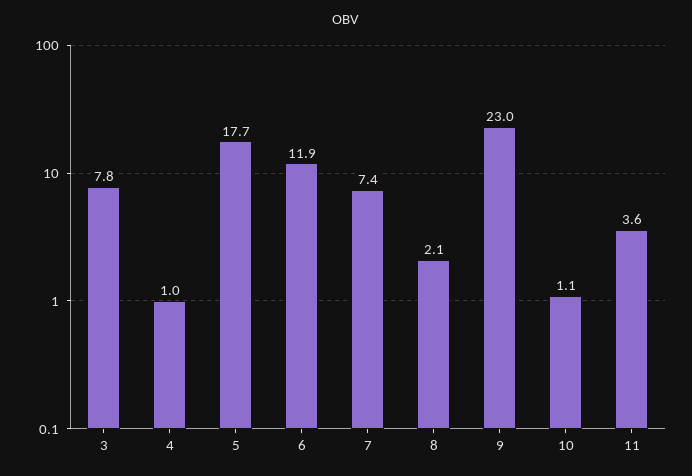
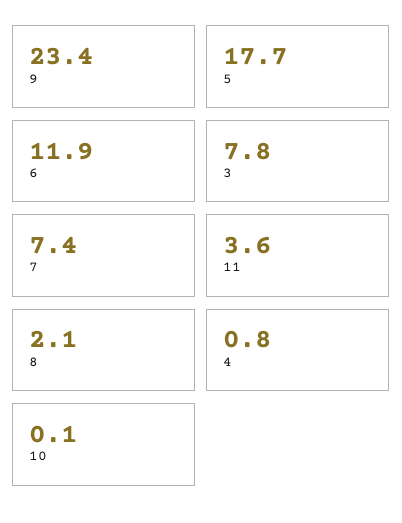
4: 1 -> 0.8
9: 23 -> 23.4
10: 1.1 -> 0.1

